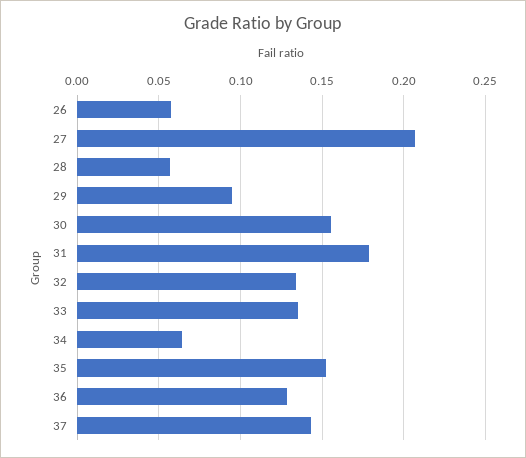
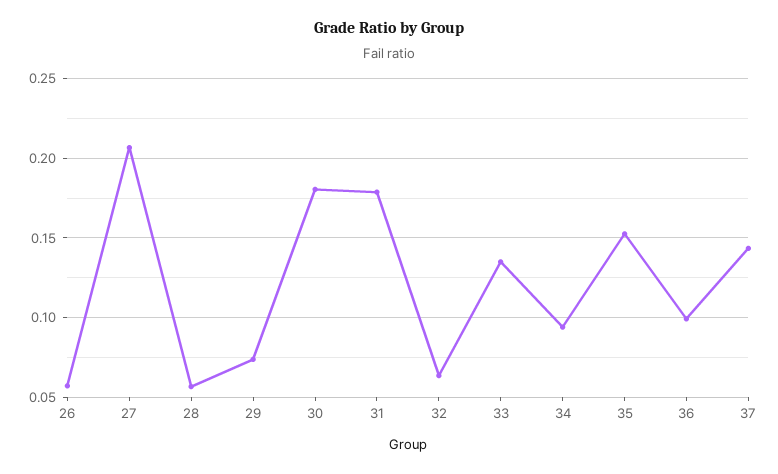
29: 0.095 -> 0.075
30: 0.155 -> 0.18
32: 0.135 -> 0.065
34: 0.065 -> 0.095
36: 0.13 -> 0.1

